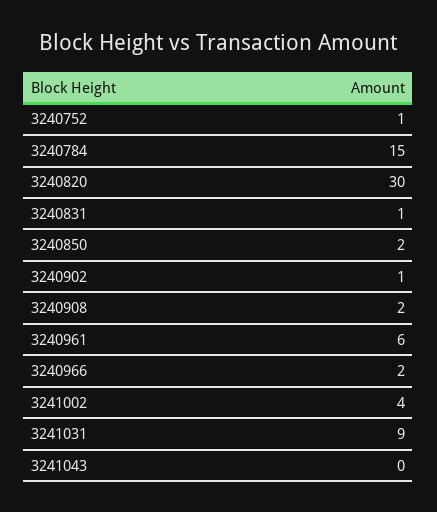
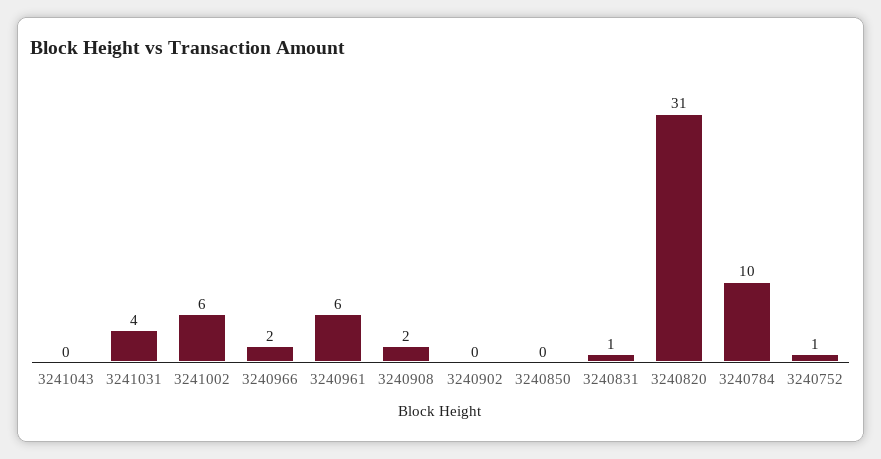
3240784: 15 -> 10
3240820: 30 -> 31
3240850: 2 -> 0
3240902: 1 -> 0
3241002: 4 -> 6
3241031: 9 -> 4

